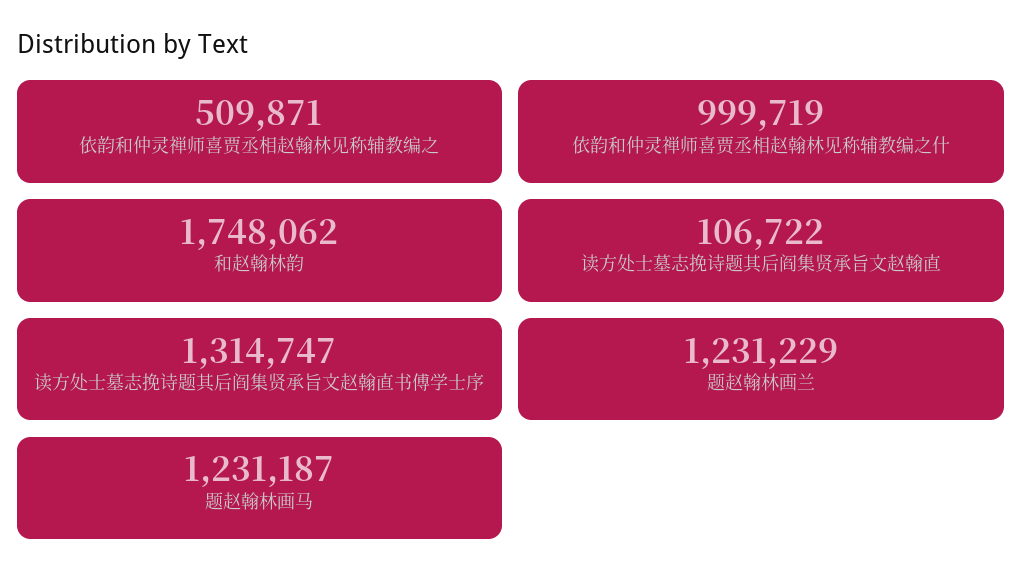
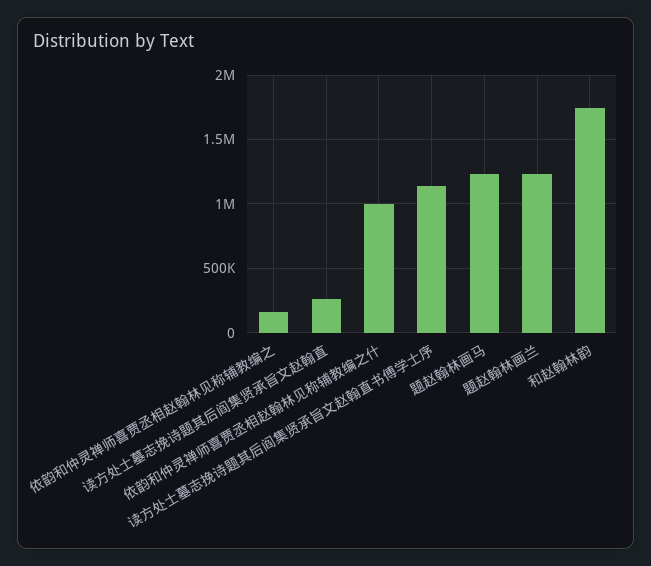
依韵和仲灵禅师喜贾丞相赵翰林见称辅教编之: 509871 -> 150000
读方处士墓志挽诗题其后阎集贤承旨文赵翰直: 106722 -> 250000
读方处士墓志挽诗题其后阎集贤承旨文赵翰直书傅学士序: 1314747 -> 1150000

